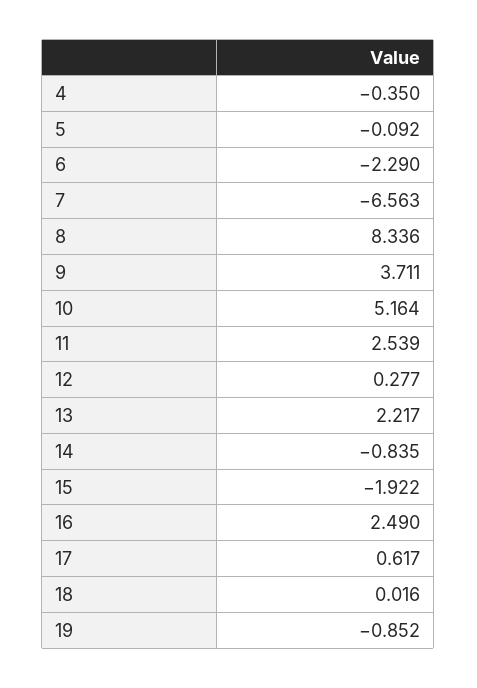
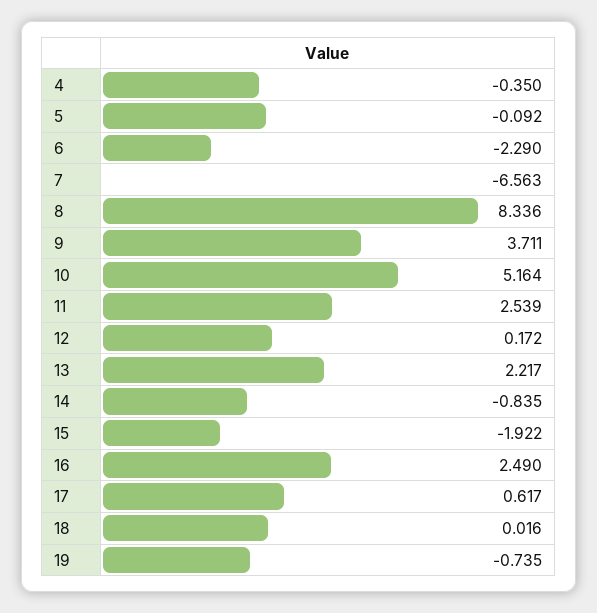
12: 0.277 -> 0.172
19: -0.852 -> -0.735

